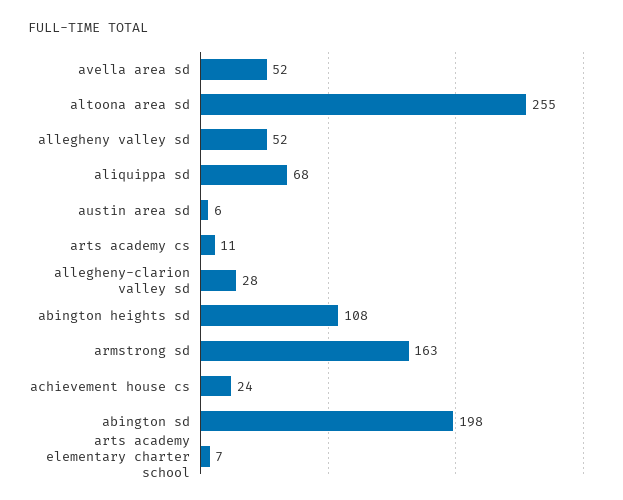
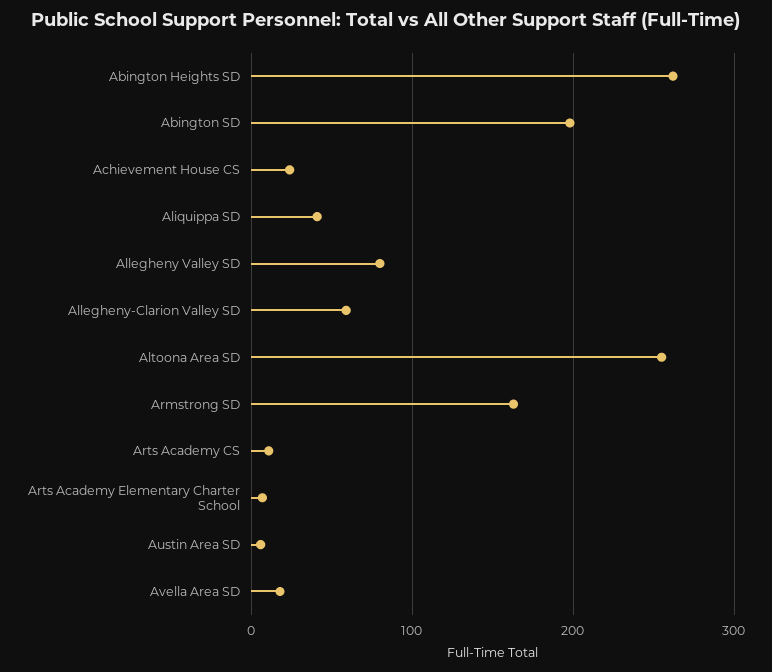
avella area sd: 52 -> 20
allegheny valley sd: 52 -> 80
aliquippa sd: 68 -> 40
allegheny-clarion valley sd: 28 -> 60
abington heights sd: 108 -> 260

